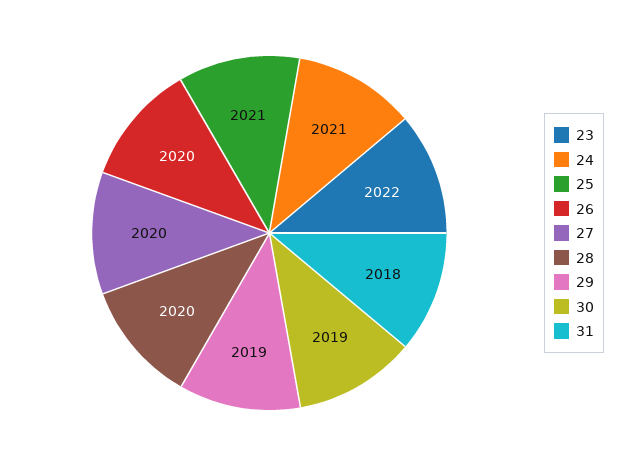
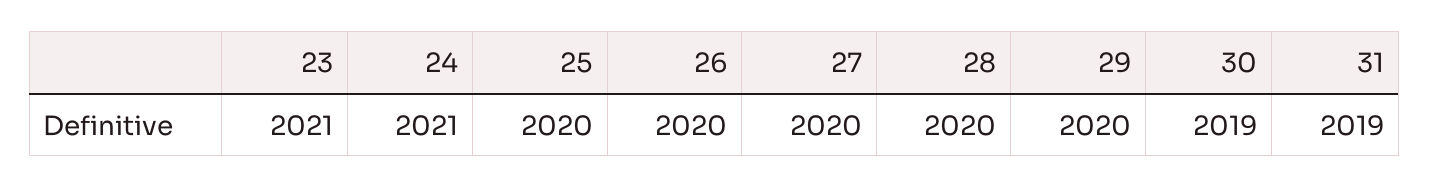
23: 2022 -> 2021
25: 2021 -> 2020
29: 2019 -> 2020
31: 2018 -> 2019

